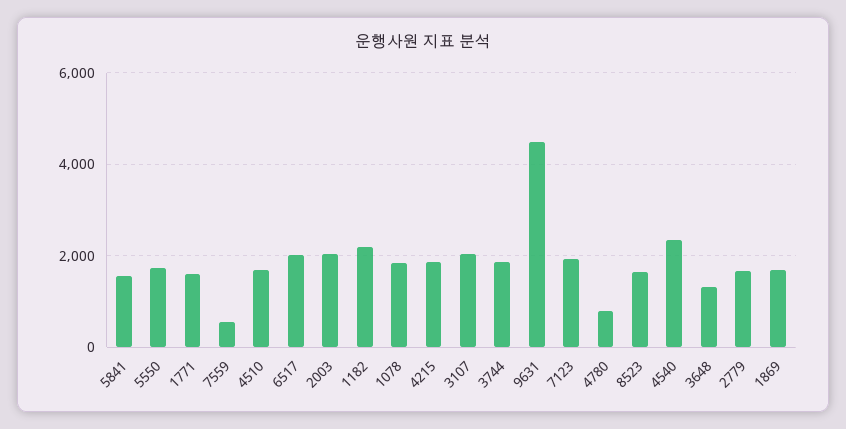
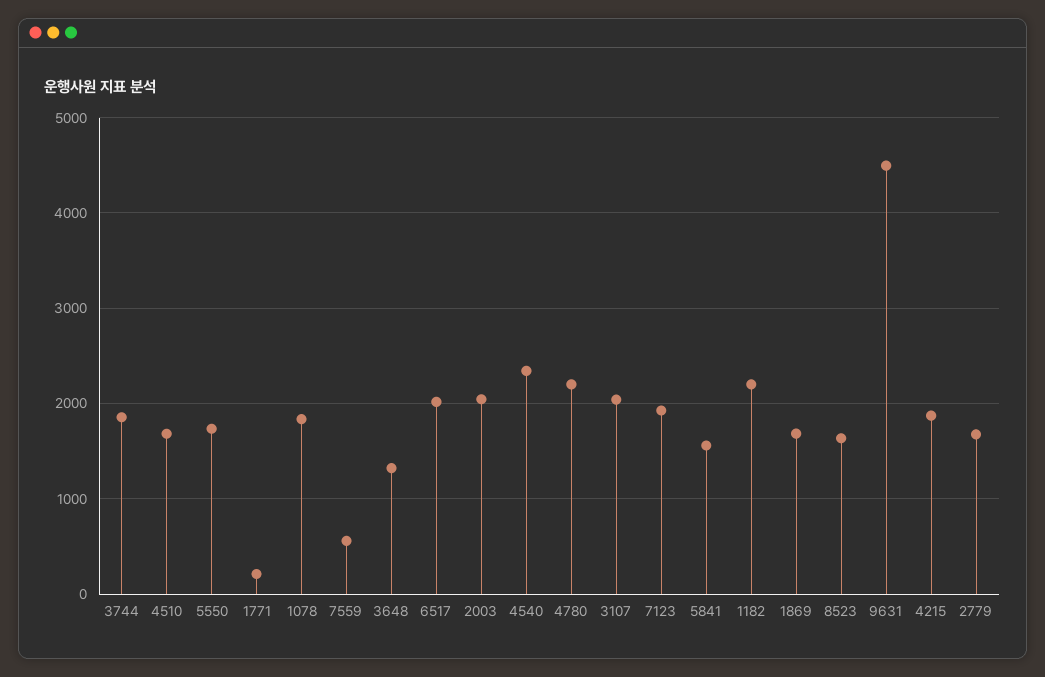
1771: 1600 -> 200
4780: 800 -> 2200

